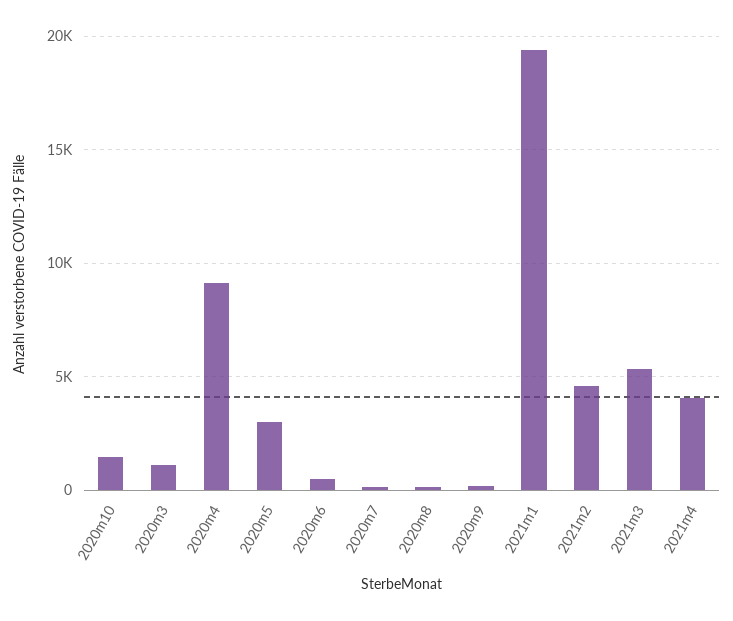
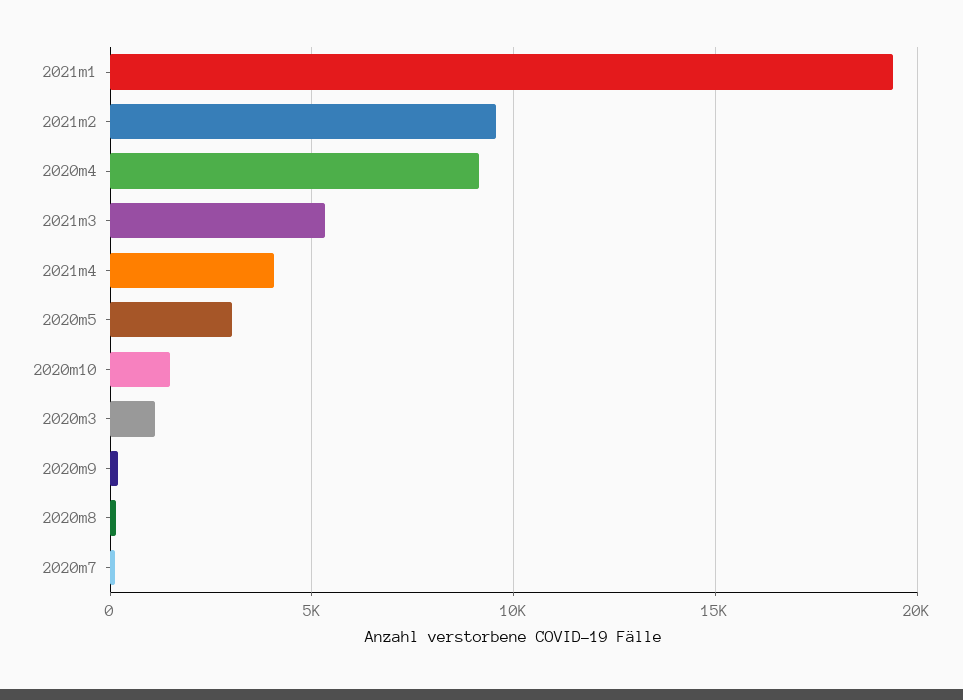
2020m6: 500 -> none
2021m2: 4500 -> 9500

